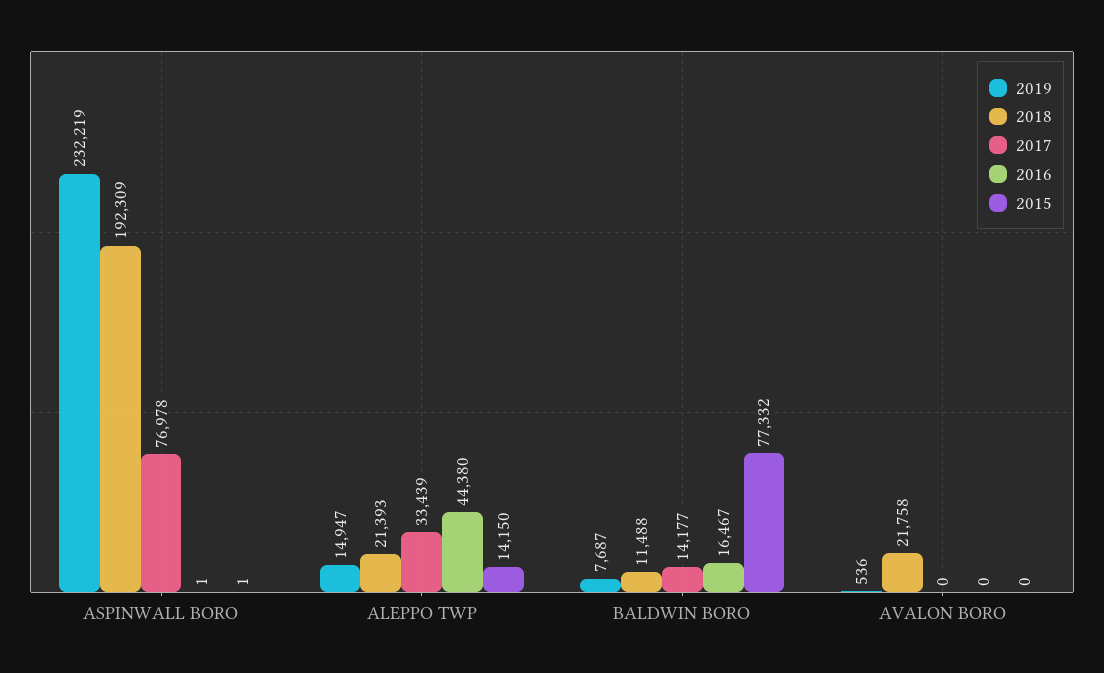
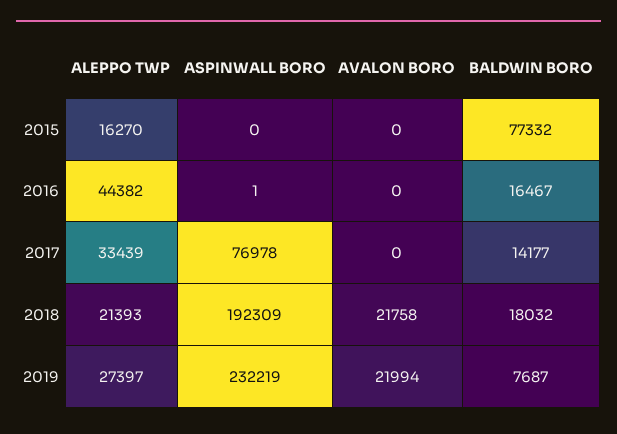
2015, ASPINWALL BORO: 1 -> 0
2019, ALEPPO TWP: 14947 -> 27397
2016, ALEPPO TWP: 44380 -> 44382
2015, ALEPPO TWP: 14150 -> 16270
2018, BALDWIN BORO: 11488 -> 18032
2019, AVALON BORO: 536 -> 21994

